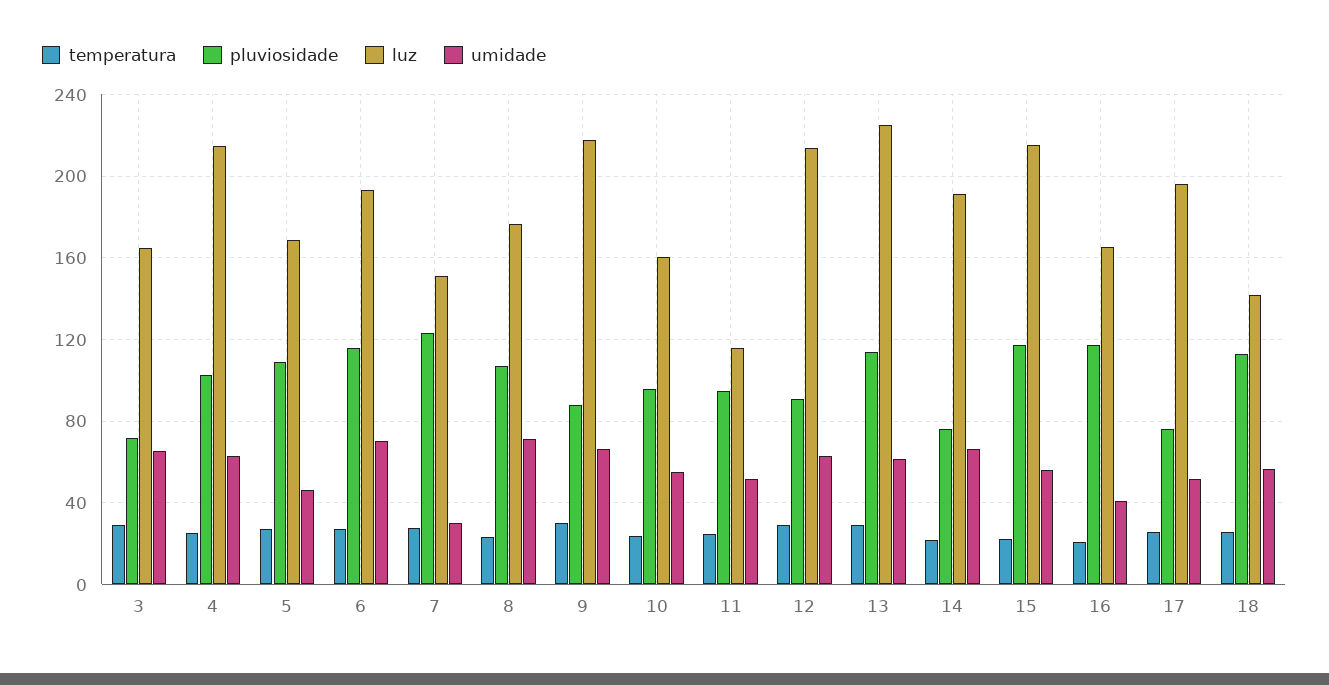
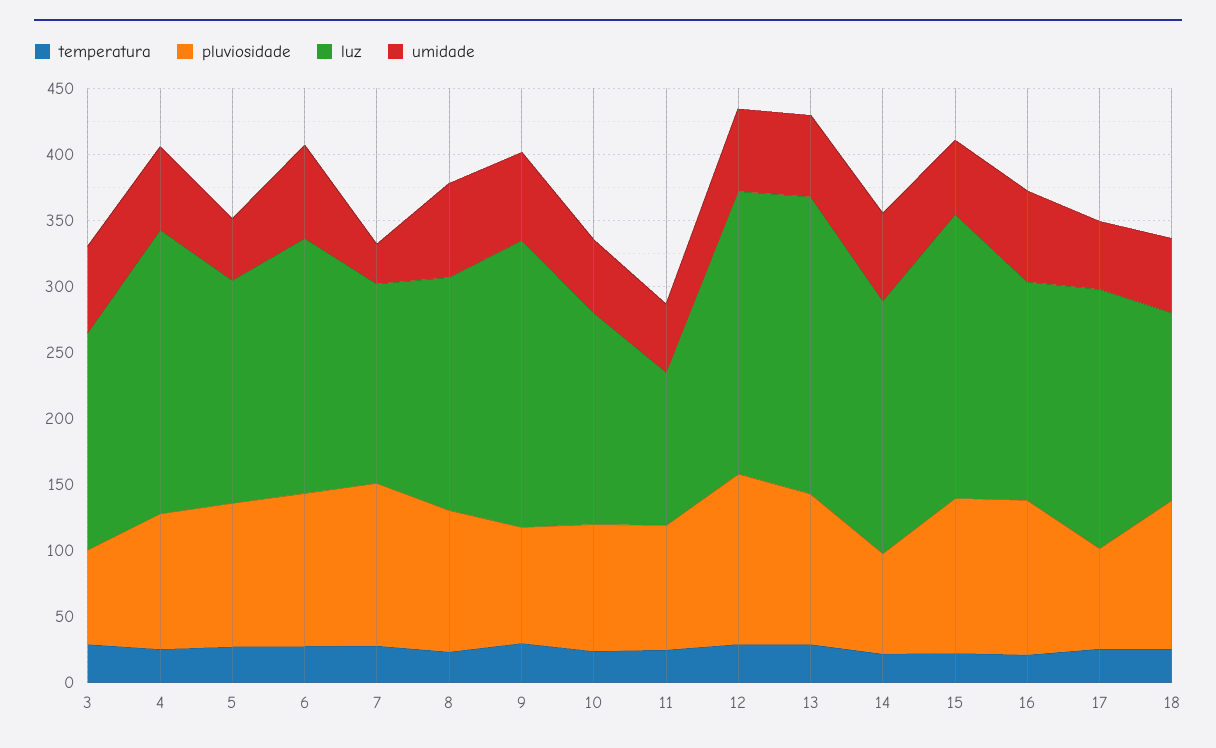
pluviosidade, 12: 90 -> 130
umidade, 16: 40 -> 70

